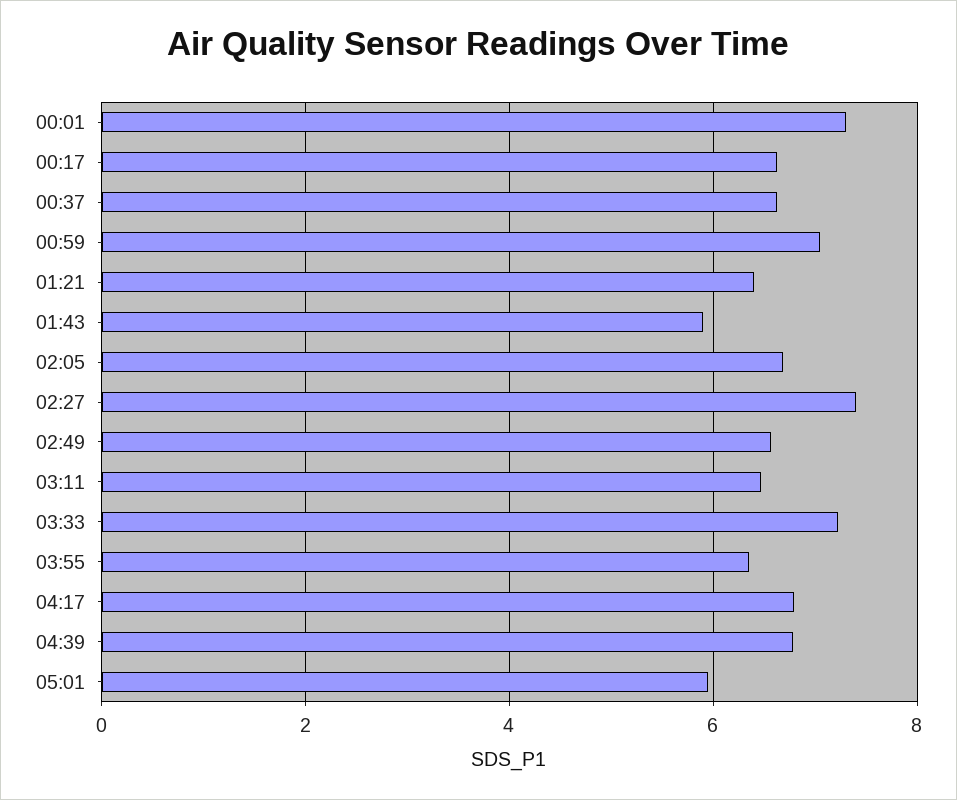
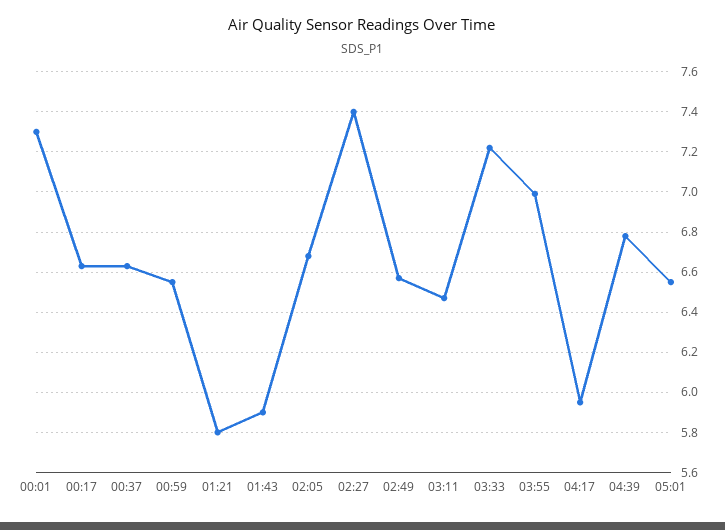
00:59: 7 -> 6.55
01:21: 6.4 -> 5.8
03:55: 6.4 -> 7
04:17: 6.8 -> 5.95
05:01: 6 -> 6.55

